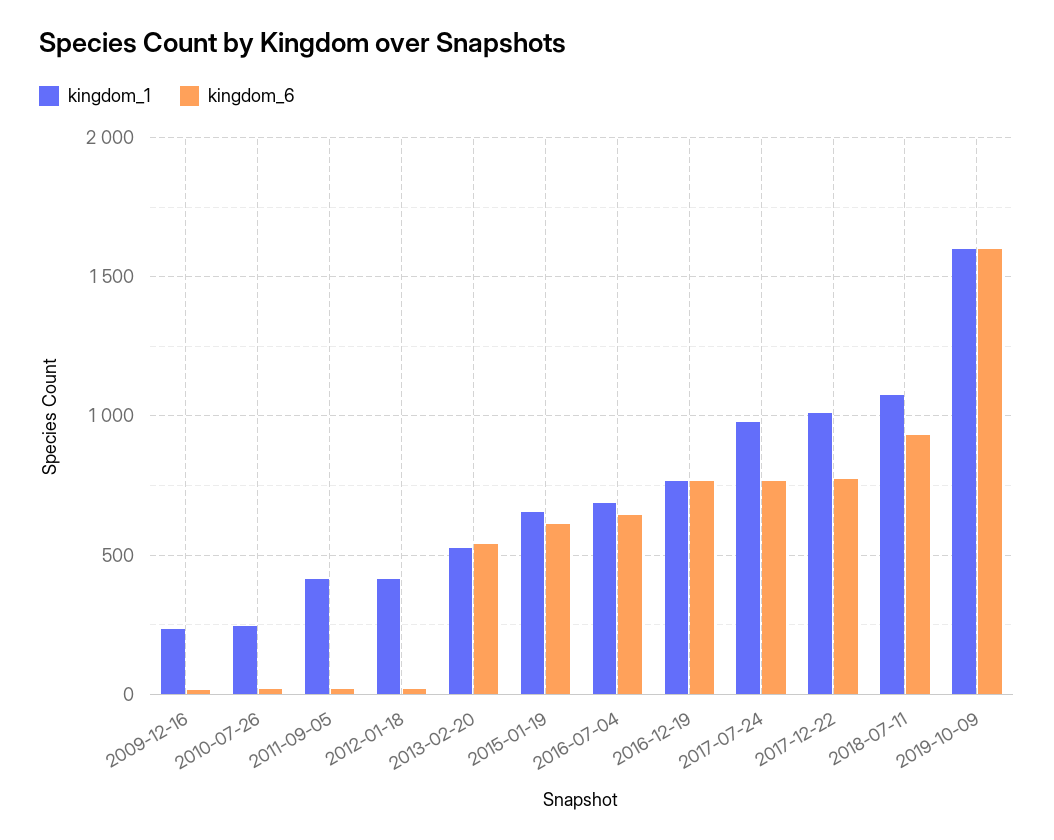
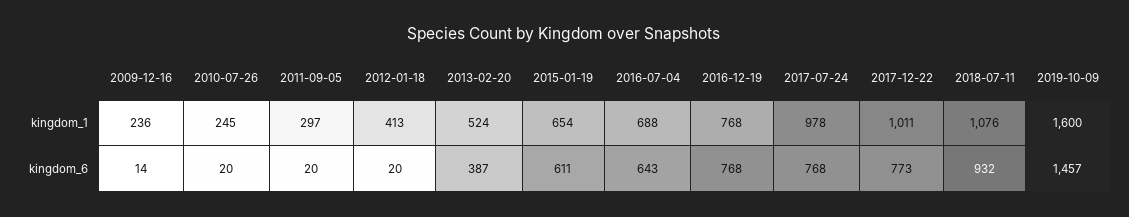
kingdom_1, 2011-09-05: 400 -> 297
kingdom_6, 2013-02-20: 550 -> 387
kingdom_6, 2019-10-09: 1600 -> 1457

